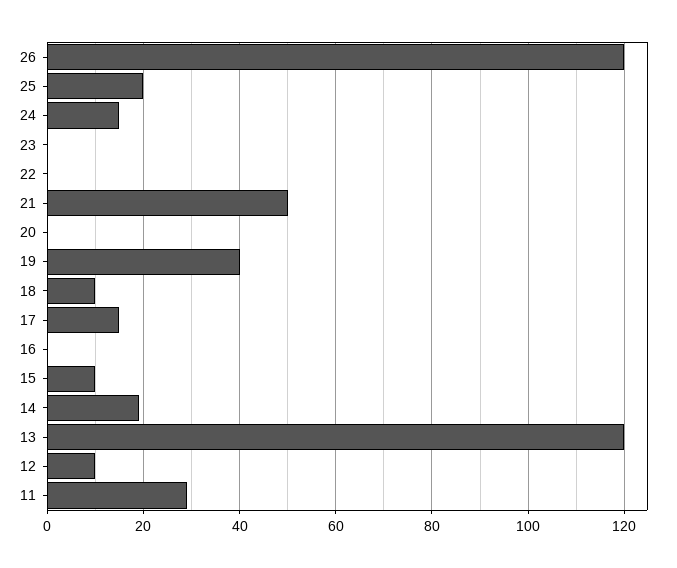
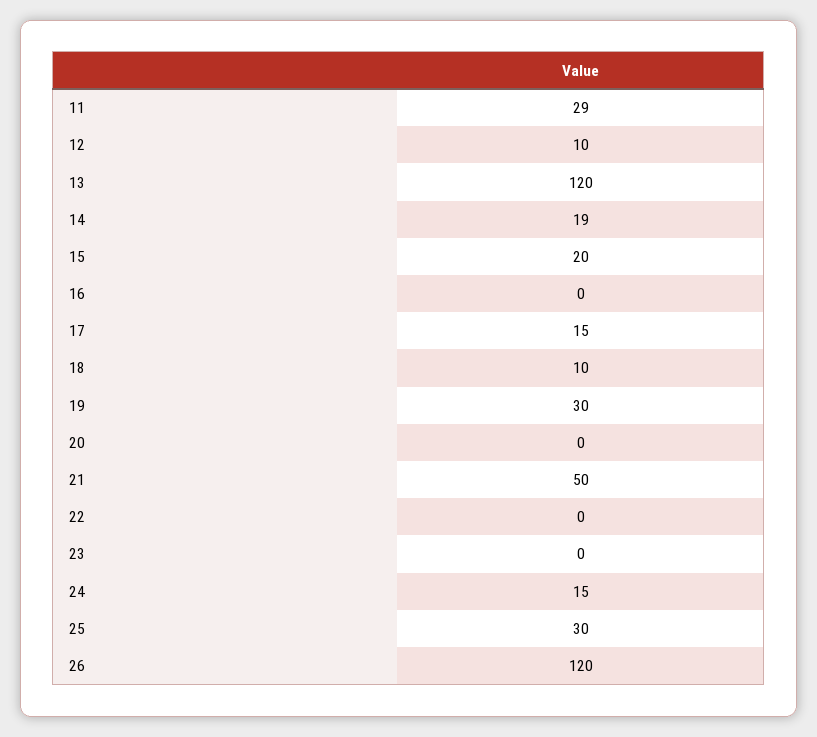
25: 20 -> 30
19: 40 -> 30
15: 10 -> 20

